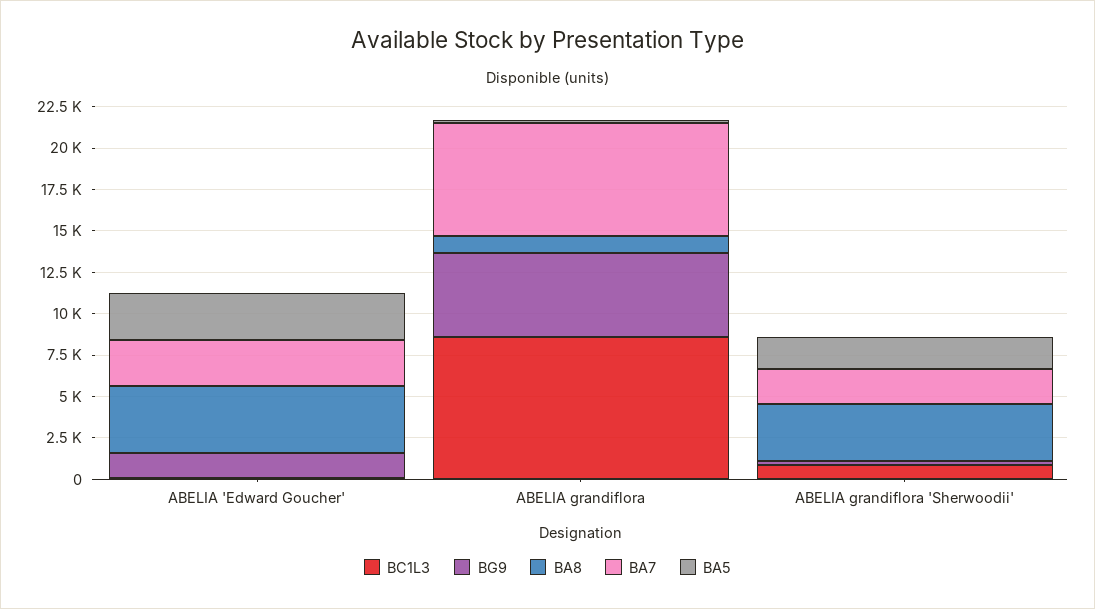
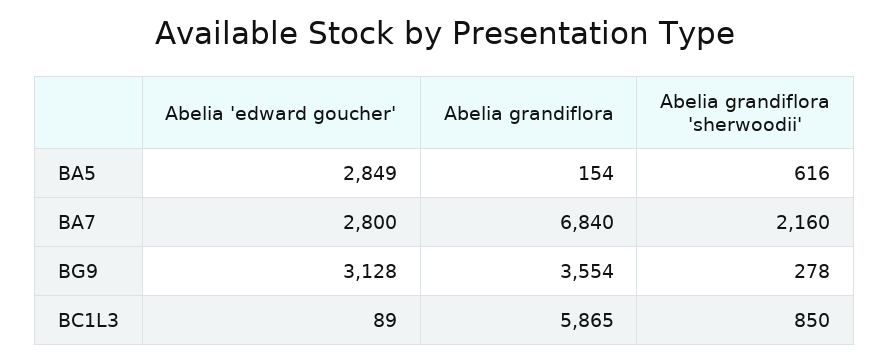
BG9, ABELIA 'Edward Goucher': 1500 -> 3128
BA8, ABELIA 'Edward Goucher': 4000 -> none
BC1L3, ABELIA grandiflora: 8500 -> 5865
BG9, ABELIA grandiflora: 5000 -> 3554
BA8, ABELIA grandiflora: 1000 -> none
BA8, ABELIA grandiflora 'Sherwoodii': 3500 -> none
BA5, ABELIA grandiflora 'Sherwoodii': 2000 -> 616

